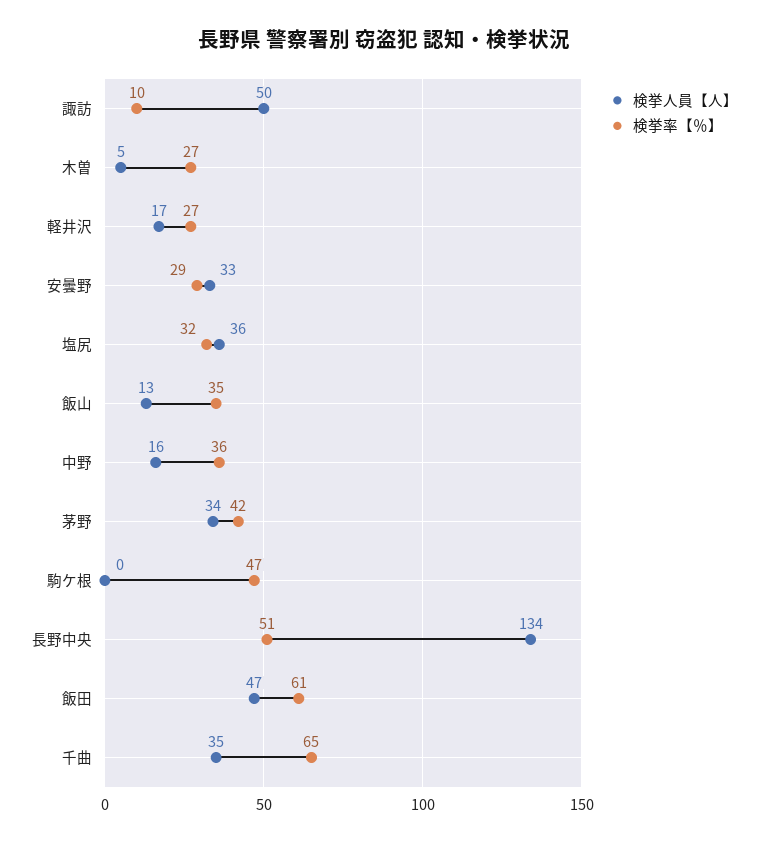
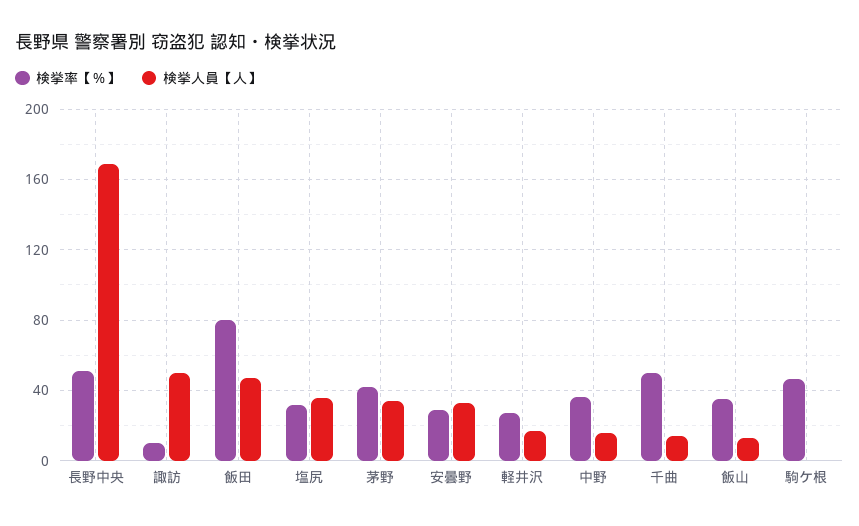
検挙人員【人】, 木曽: 5 -> none
検挙率【％】, 木曽: 27 -> none
検挙人員【人】, 長野中央: 134 -> 170
検挙率【％】, 飯田: 61 -> 80
検挙人員【人】, 千曲: 35 -> 15
検挙率【％】, 千曲: 65 -> 50

